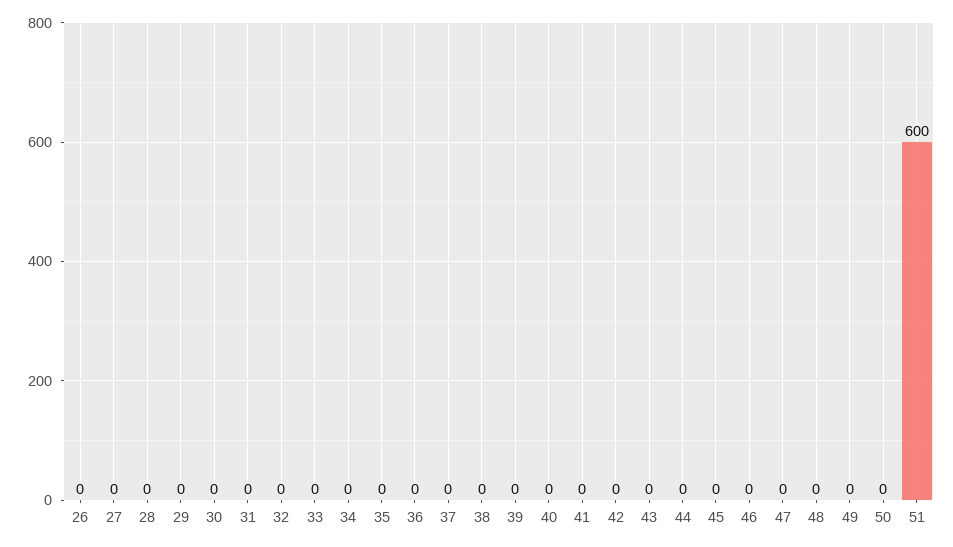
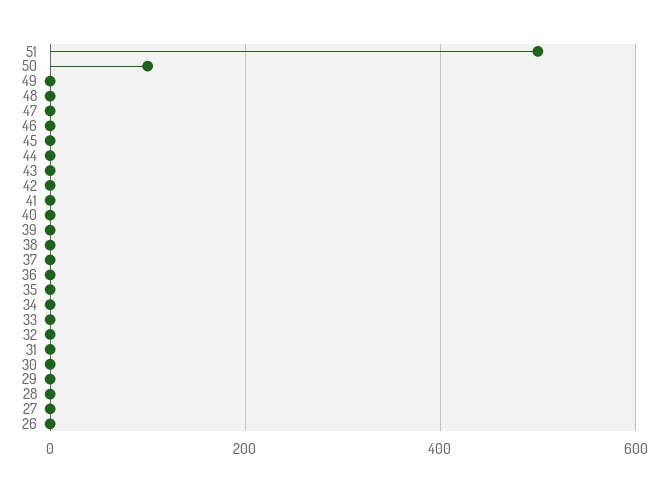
50: 0 -> 100
51: 600 -> 500

